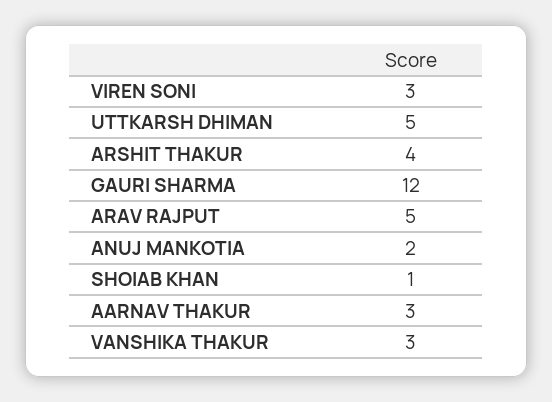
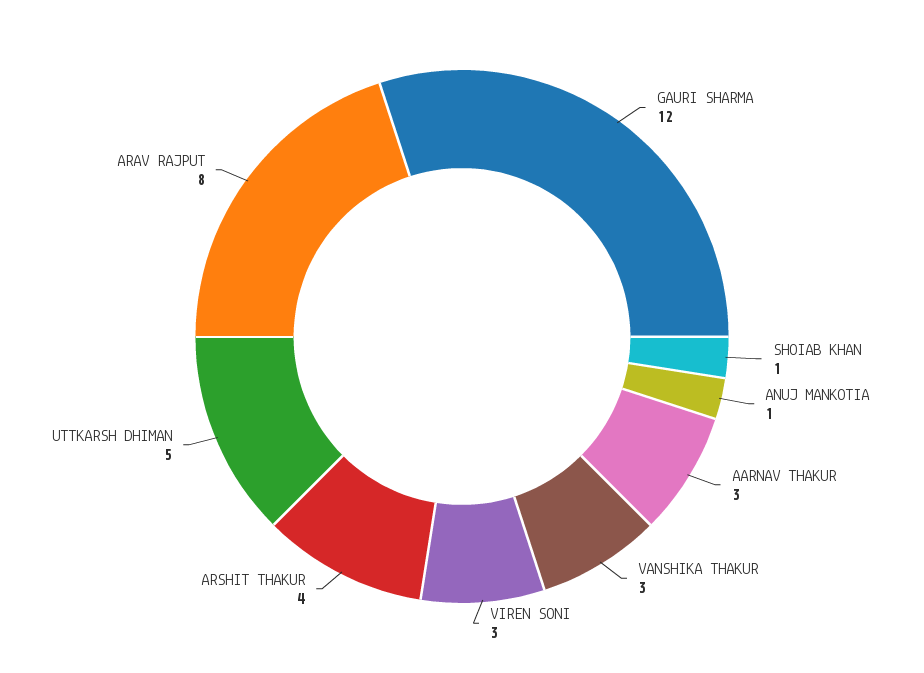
ARAV RAJPUT: 5 -> 8
ANUJ MANKOTIA: 2 -> 1

